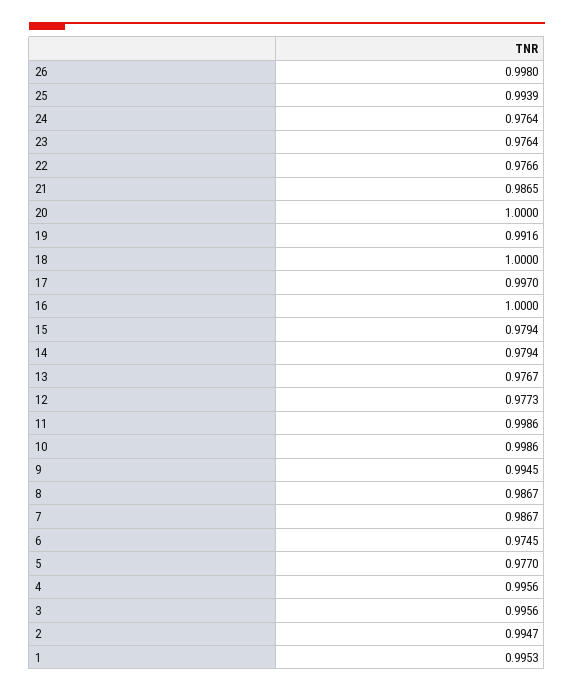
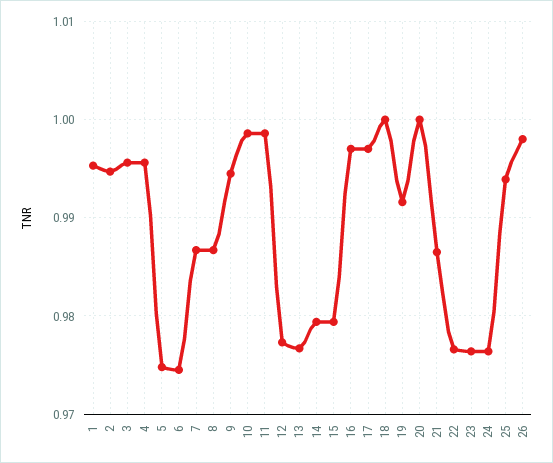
16: 1 -> 0.997
5: 0.977 -> 0.975

